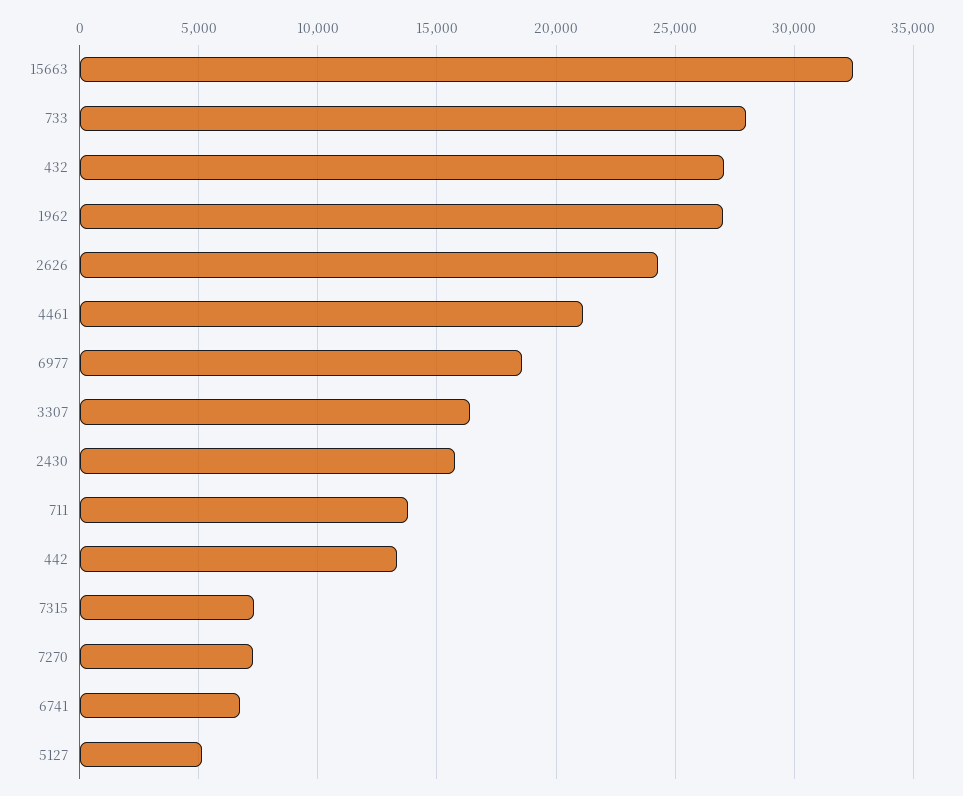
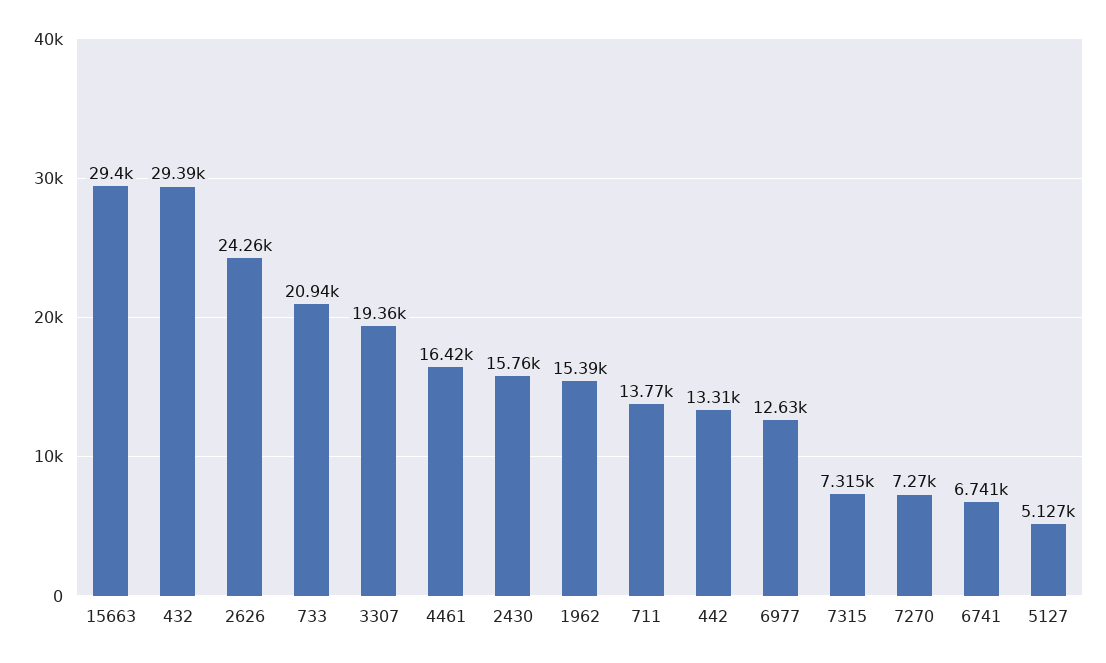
15663: 32500 -> 29400
733: 28000 -> 20940
432: 27000 -> 29390
1962: 27000 -> 15390
4461: 21000 -> 16420
6977: 18500 -> 12630
3307: 16500 -> 19360

